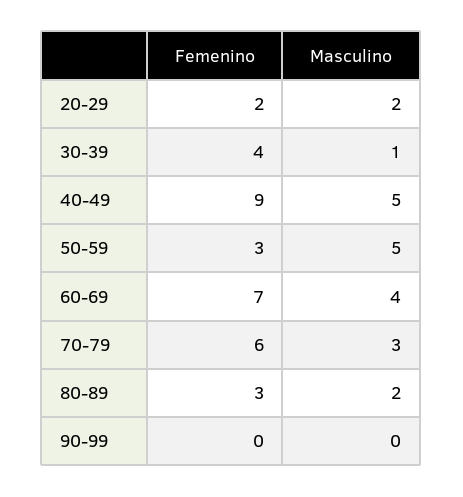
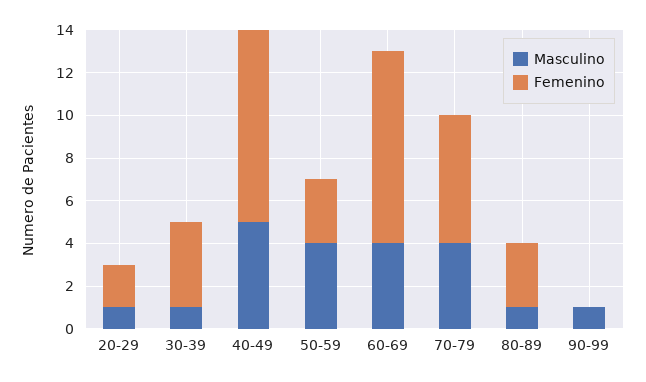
Masculino, 20-29: 2 -> 1
Masculino, 50-59: 5 -> 4
Femenino, 60-69: 7 -> 9
Masculino, 70-79: 3 -> 4
Masculino, 80-89: 2 -> 1
Masculino, 90-99: 0 -> 1

